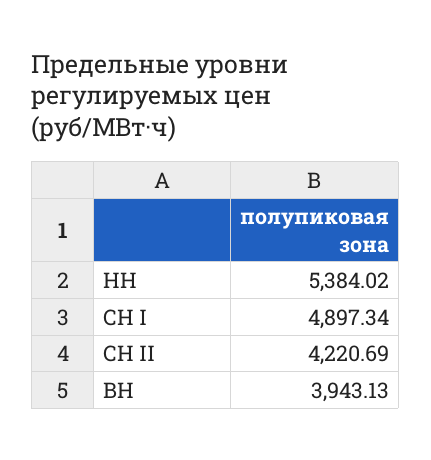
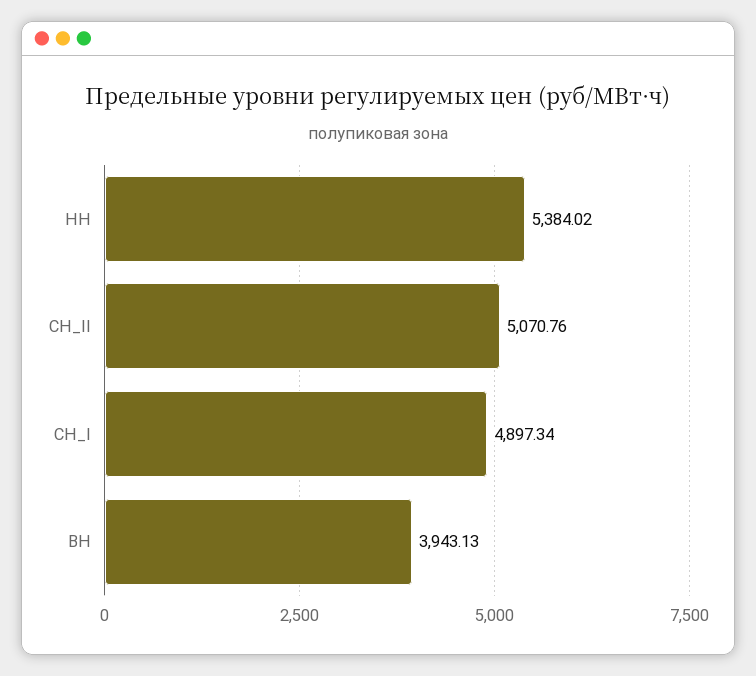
СН II: 4220.69 -> 5070.76

